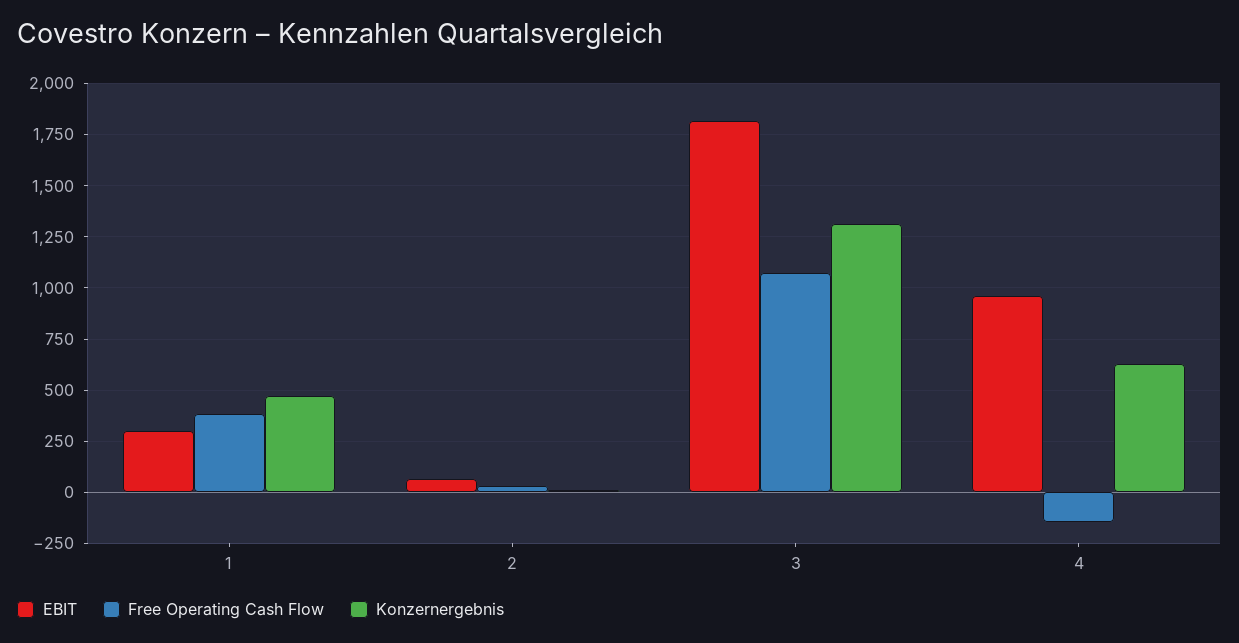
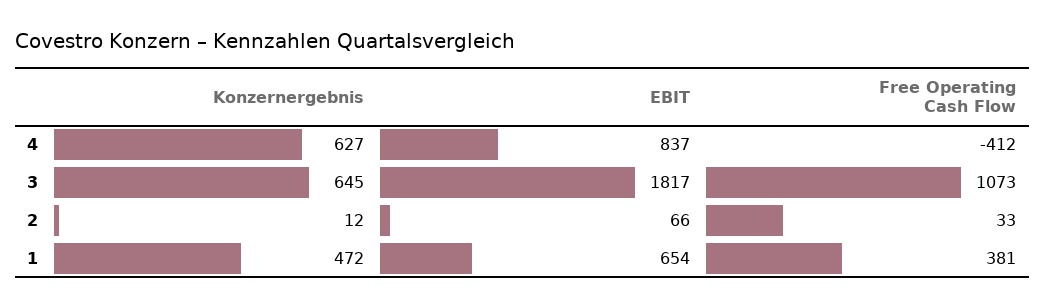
EBIT, 1: 300 -> 654
Konzernergebnis, 3: 1300 -> 645
EBIT, 4: 950 -> 837
Free Operating Cash Flow, 4: -150 -> -412

